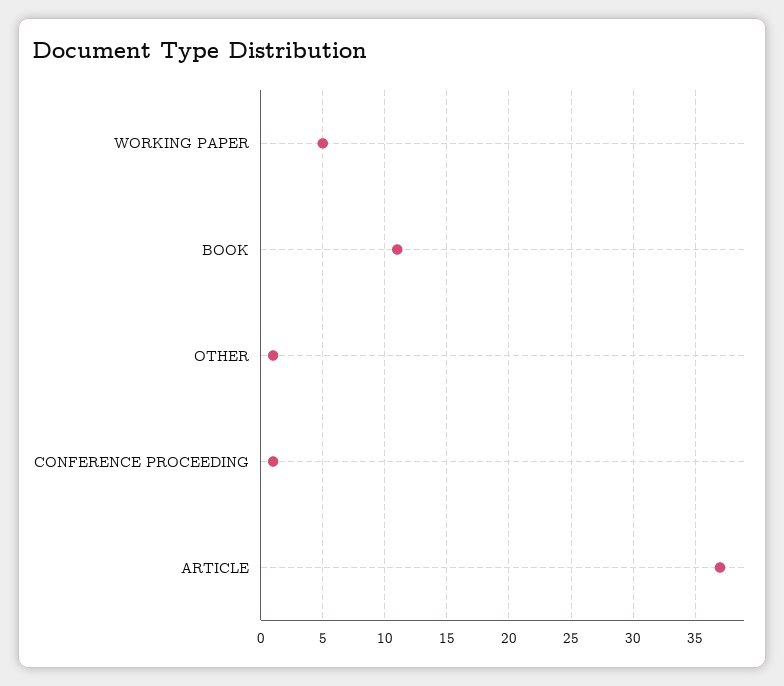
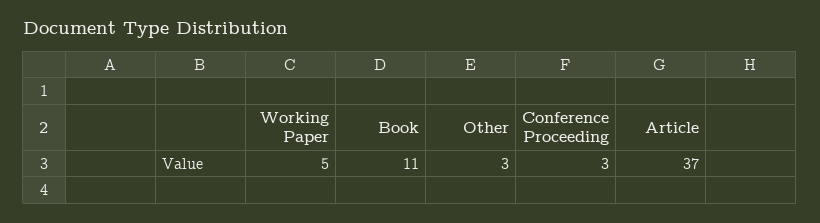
OTHER: 1 -> 3
CONFERENCE PROCEEDING: 1 -> 3

